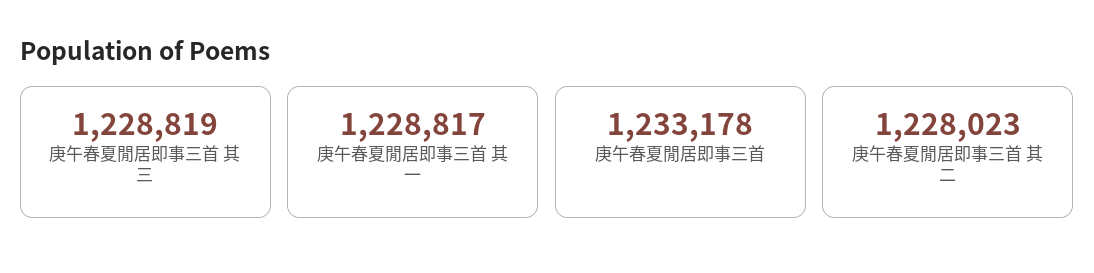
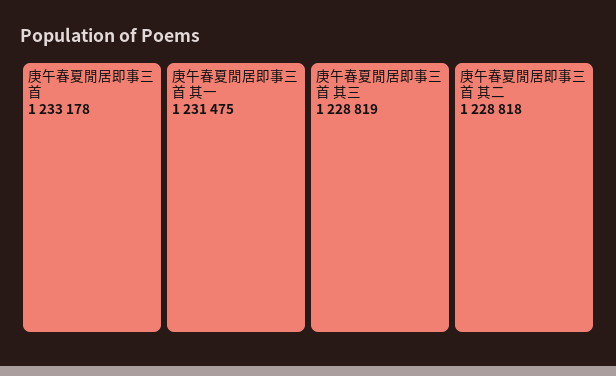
庚午春夏閒居即事三首 其一: 1228817 -> 1231475
庚午春夏閒居即事三首 其二: 1228023 -> 1228818

